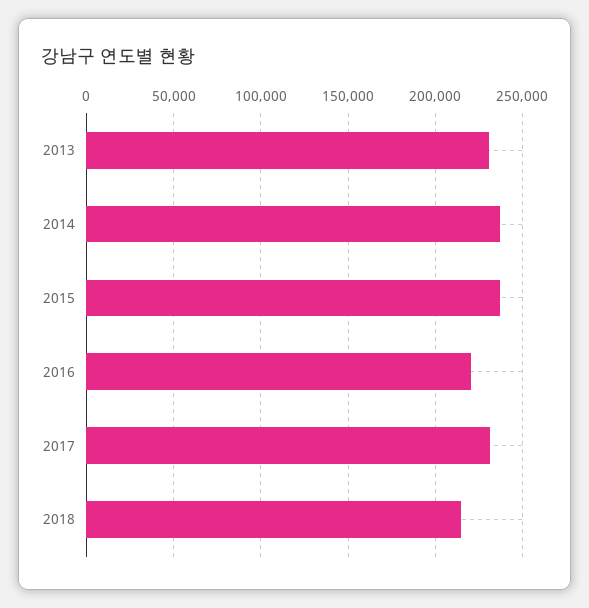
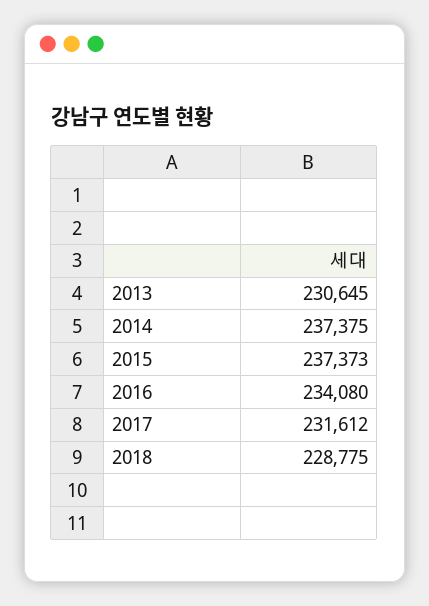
2016: 220000 -> 234080
2018: 215000 -> 228775

